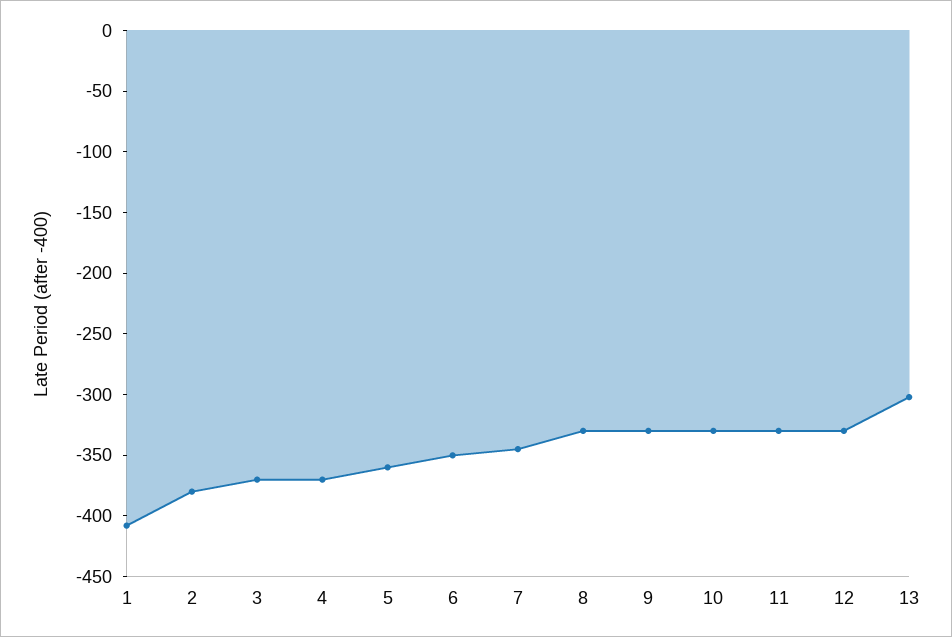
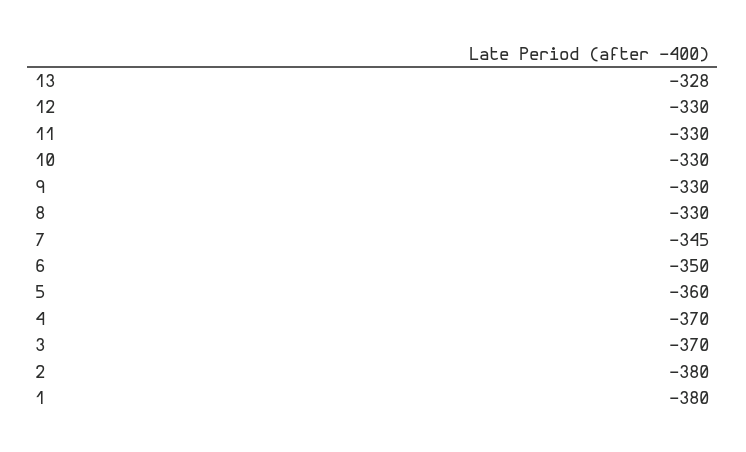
1: -410 -> -380
13: -300 -> -328

